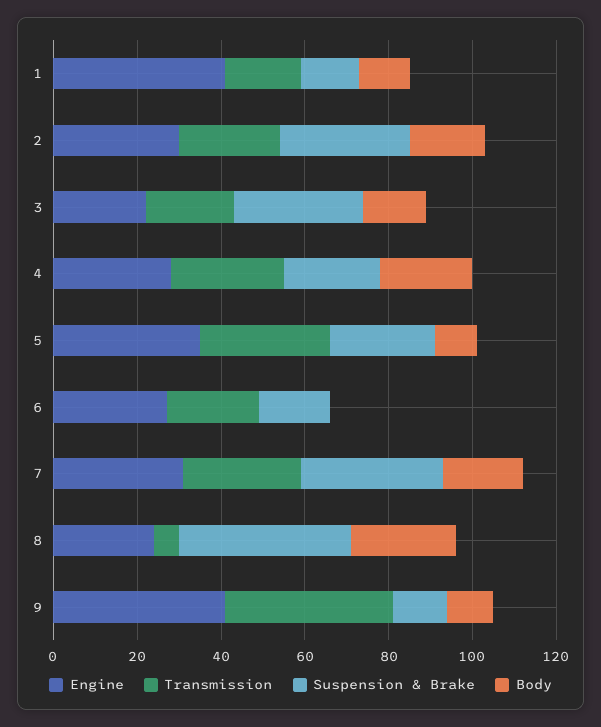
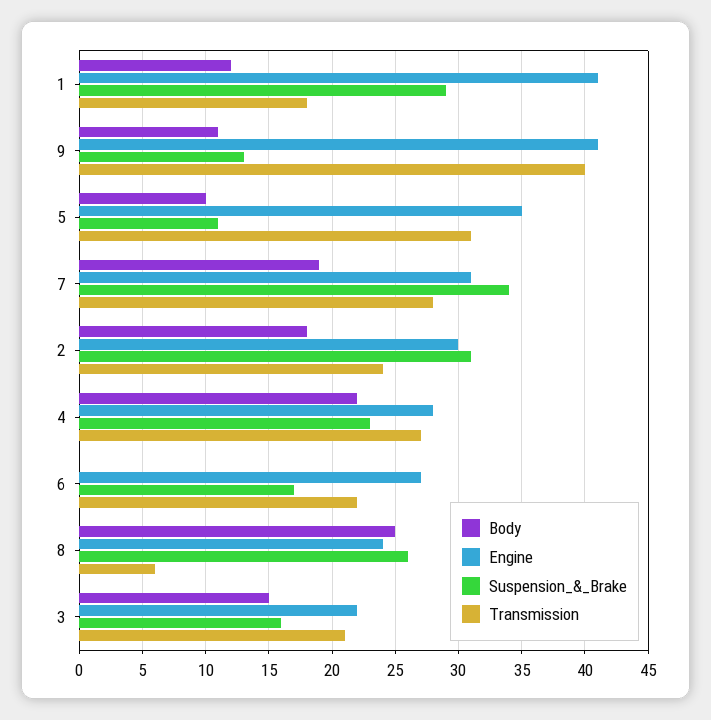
Suspension & Brake, 1: 15 -> 29
Suspension & Brake, 3: 30 -> 16
Suspension & Brake, 5: 25 -> 11
Suspension & Brake, 8: 40 -> 26

